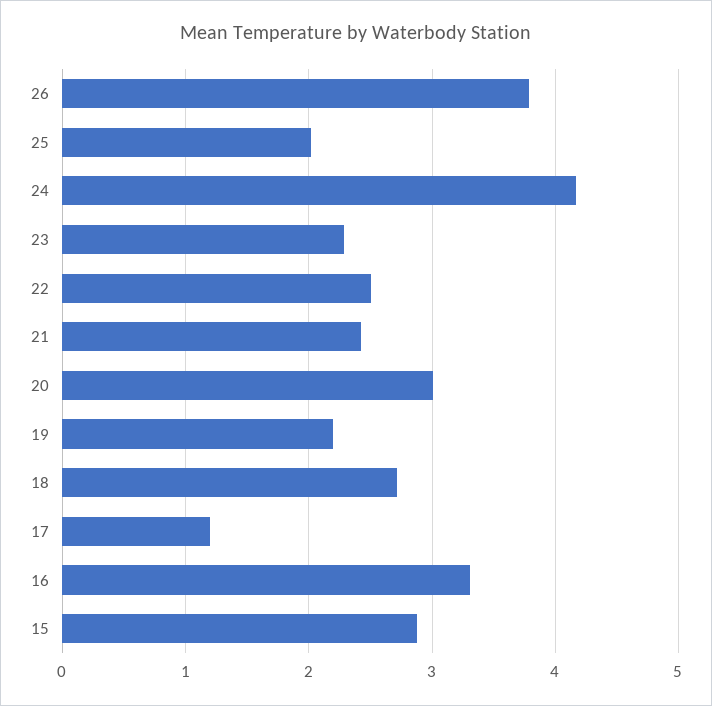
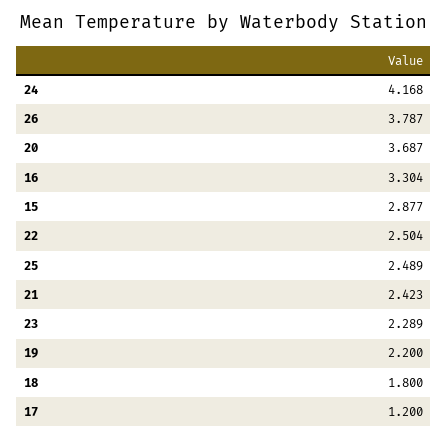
25: 2 -> 2.489
20: 3 -> 3.687
18: 2.7 -> 1.8

